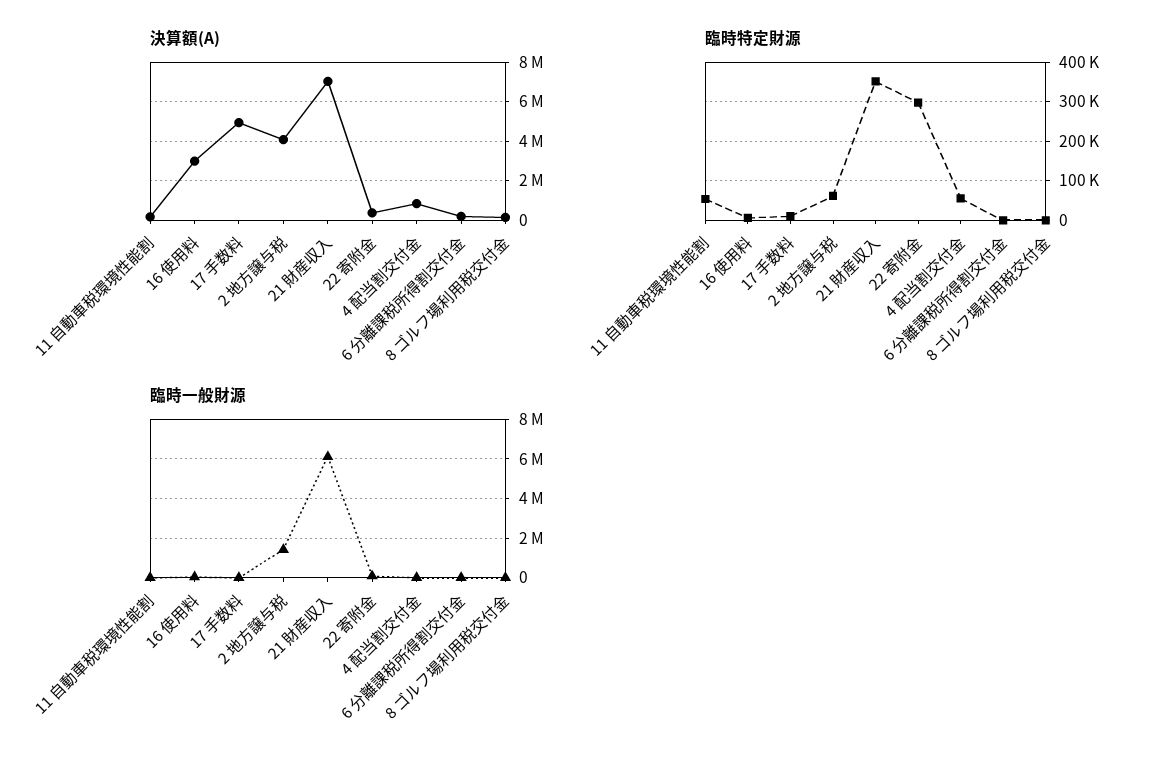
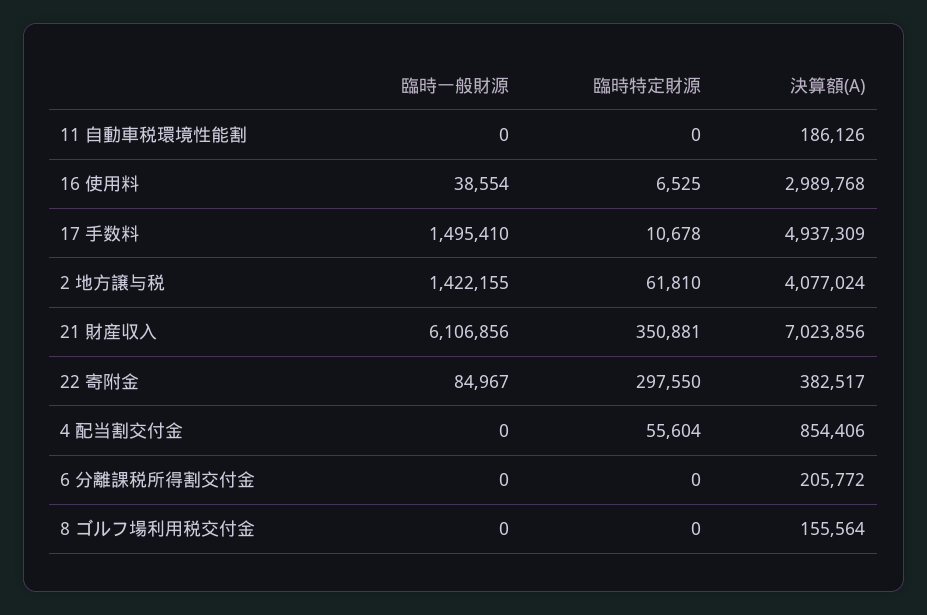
臨時特定財源, 11 自動車税環境性能割: 60000 -> 0
臨時一般財源, 17 手数料: 0 -> 1495410

